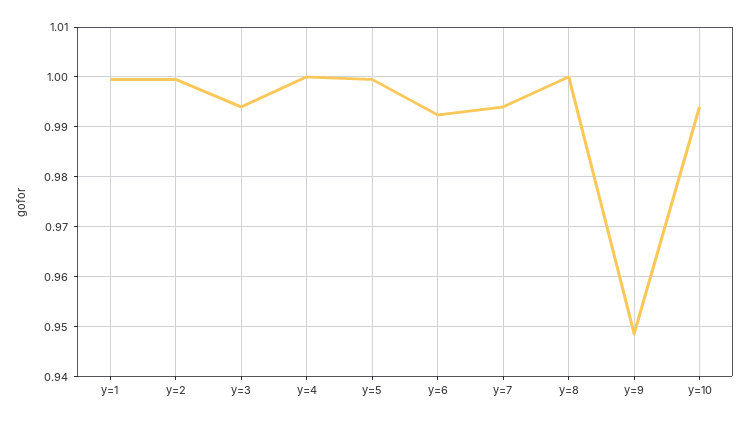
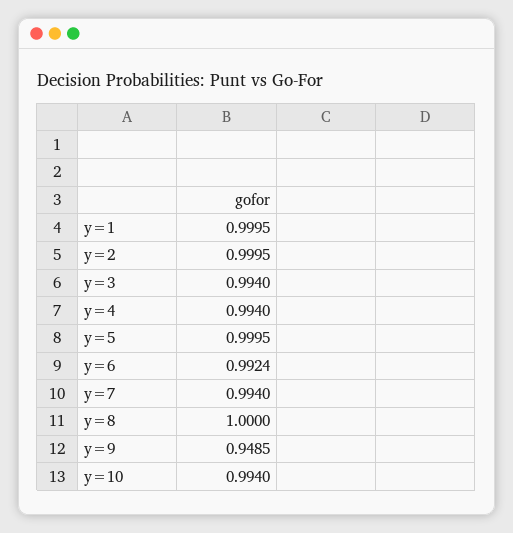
y=4: 1 -> 0.994

